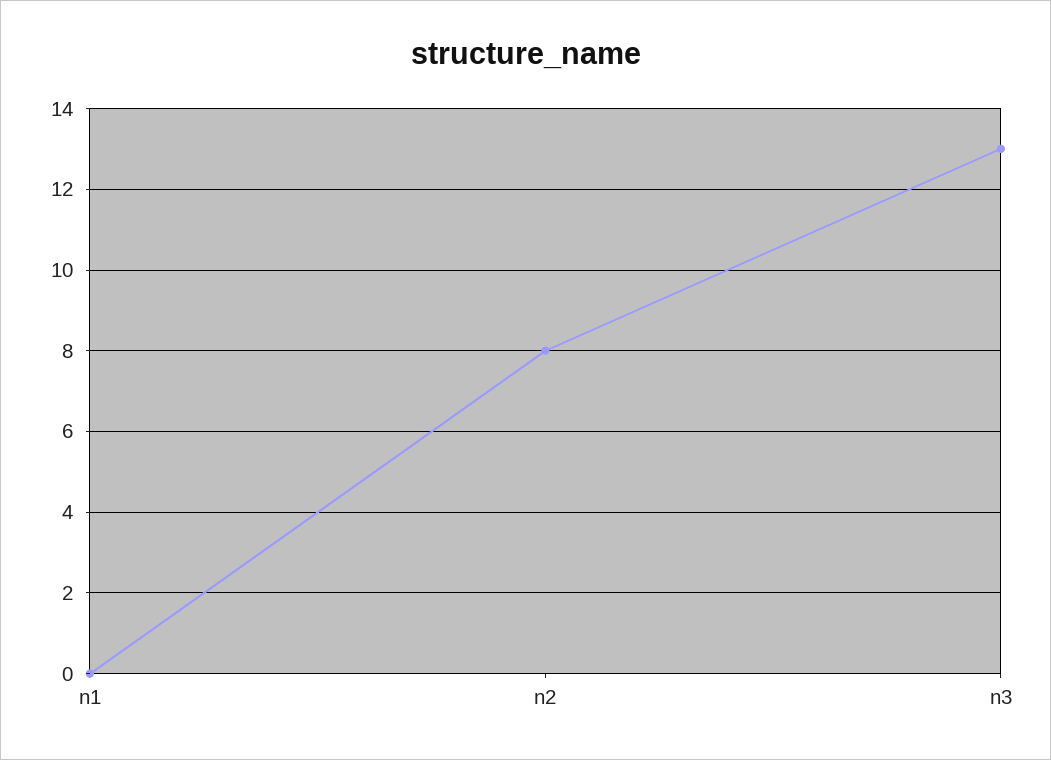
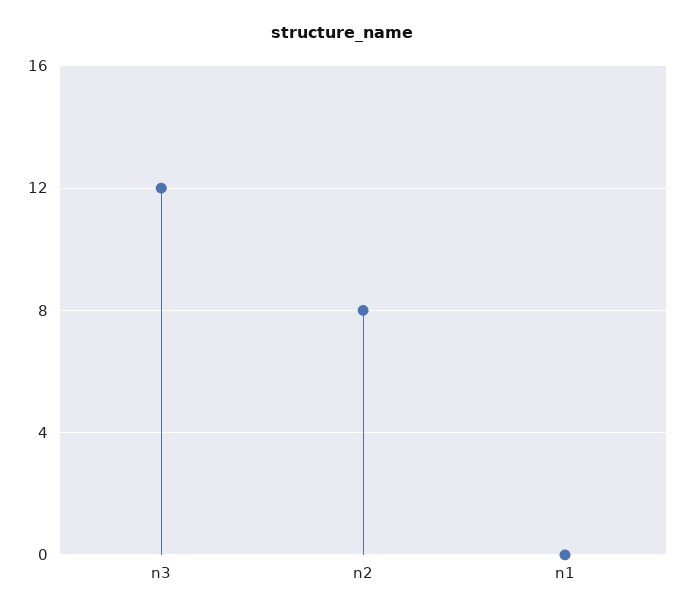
n3: 13 -> 12

